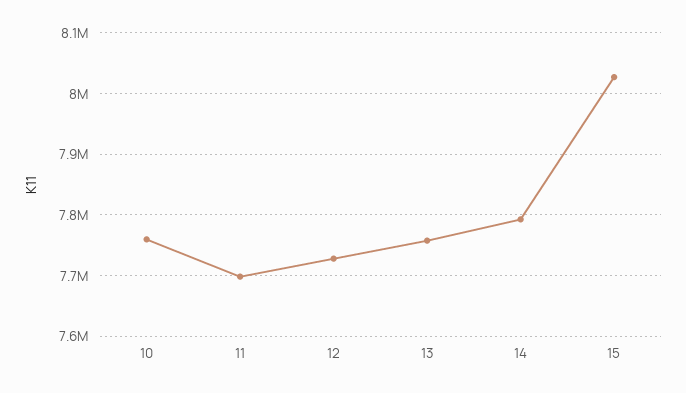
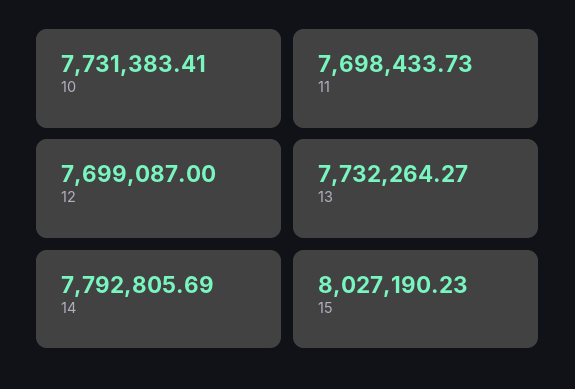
10: 7760000 -> 7731383.41
12: 7730000 -> 7699087
13: 7760000 -> 7732264.27

